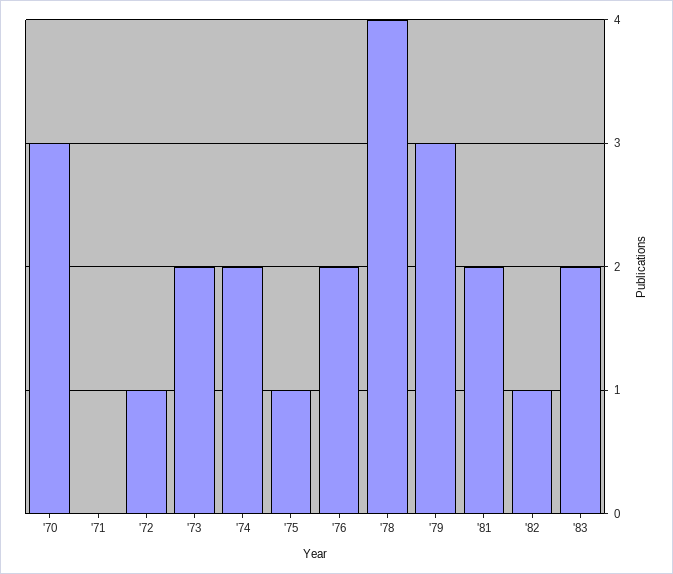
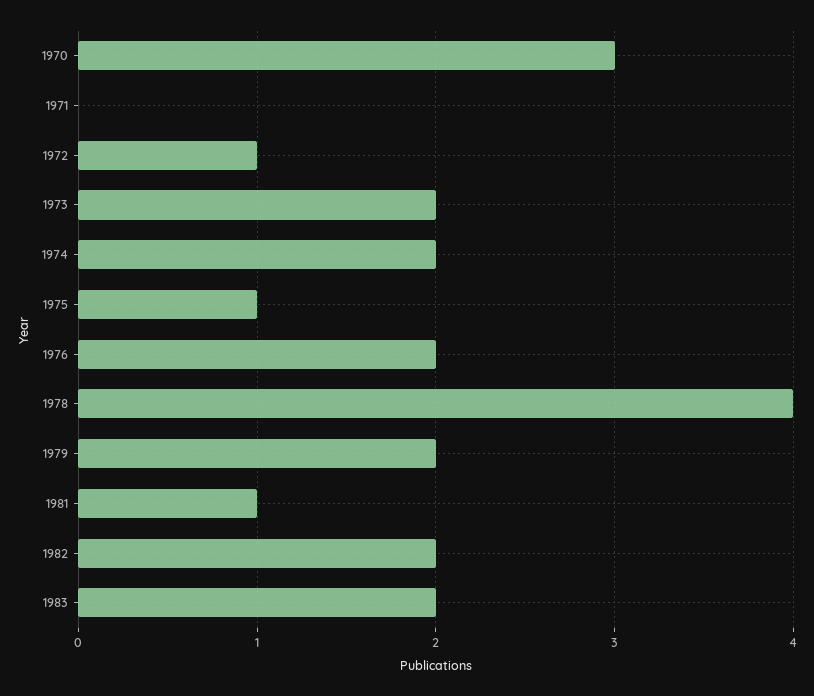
'79: 3 -> 2
'81: 2 -> 1
'82: 1 -> 2

